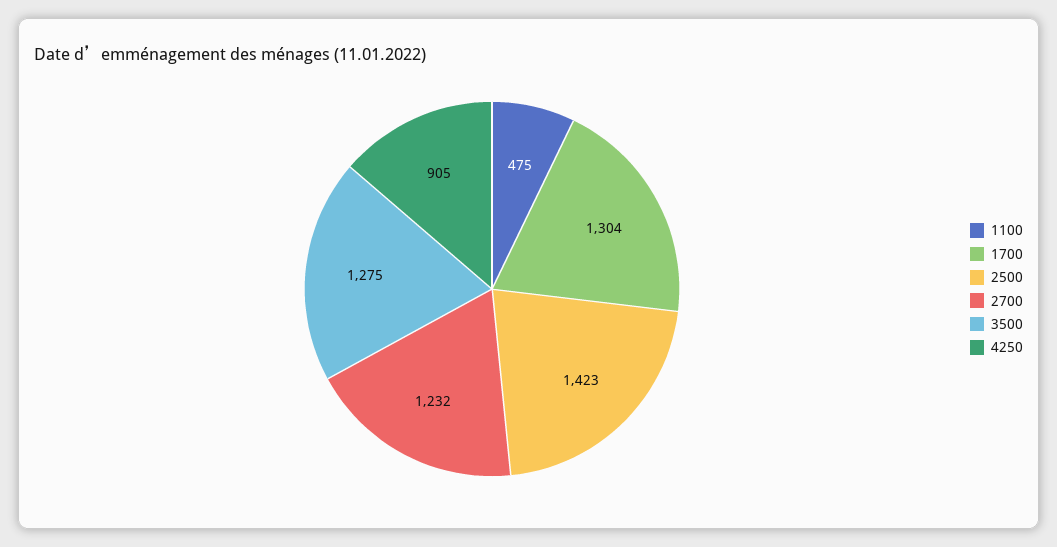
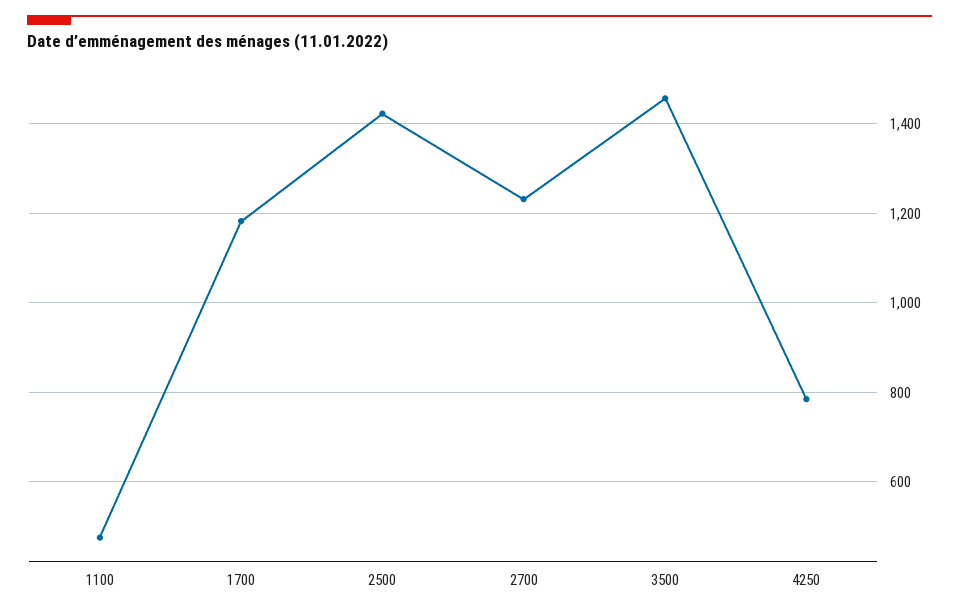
1700: 1304 -> 1180
3500: 1275 -> 1460
4250: 905 -> 780

